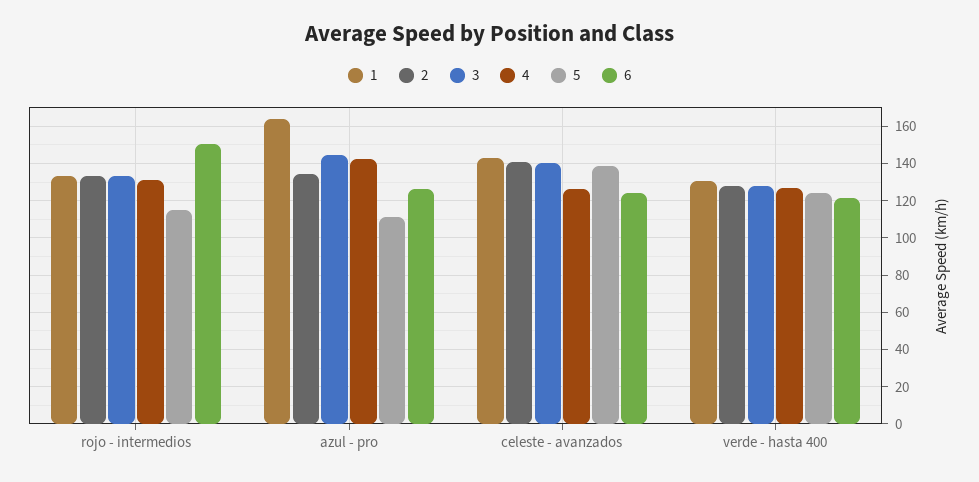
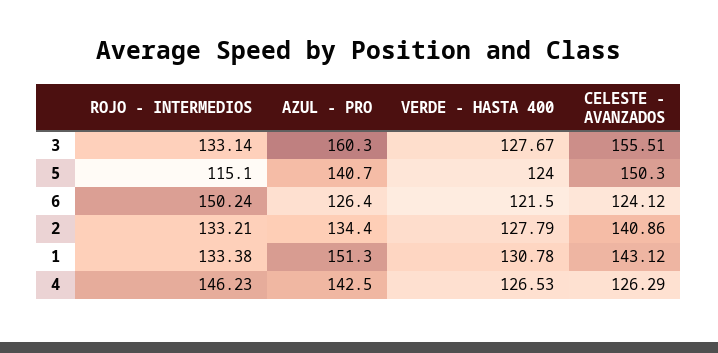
4, rojo - intermedios: 130 -> 146.23
1, azul - pro: 165 -> 151.3
3, azul - pro: 145 -> 160.3
5, azul - pro: 110 -> 140.7
3, celeste - avanzados: 140 -> 155.51
5, celeste - avanzados: 140 -> 150.3

